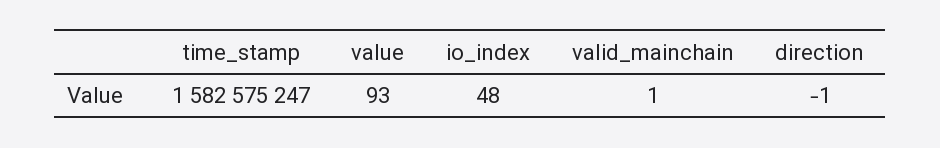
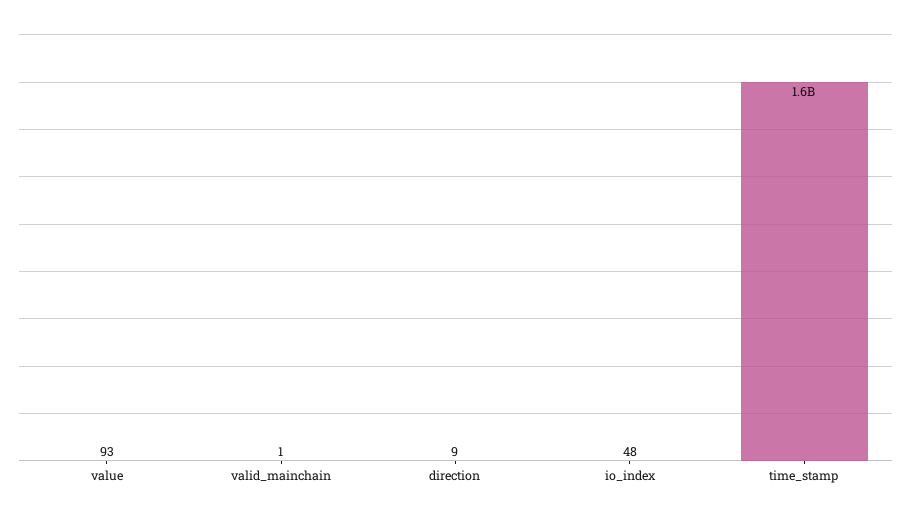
direction: -1 -> 9

